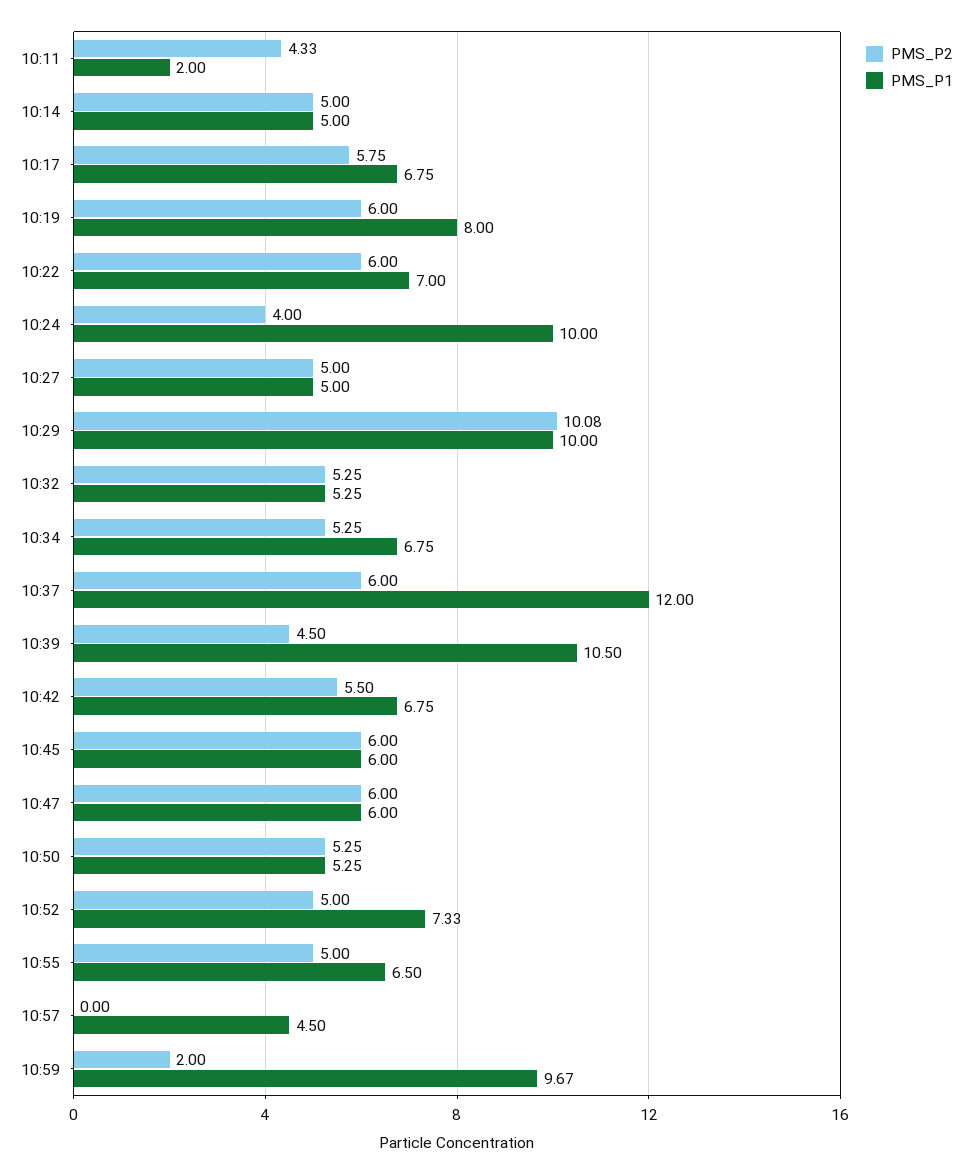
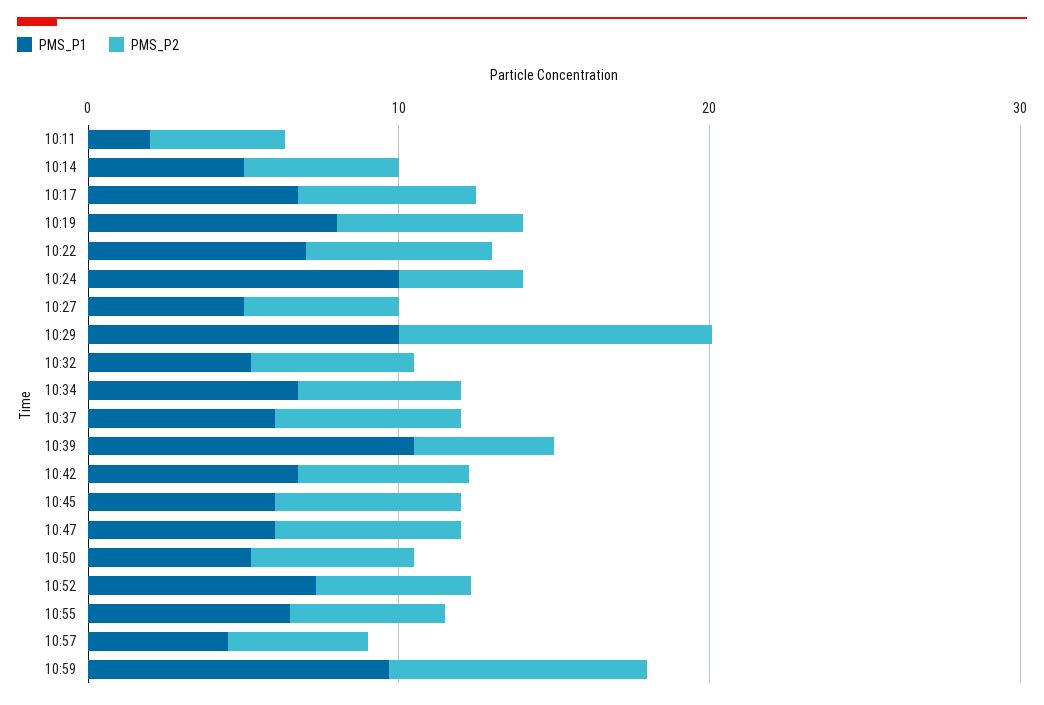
PMS_P1, 10:37: 12 -> 6
PMS_P2, 10:57: 0 -> 4
PMS_P2, 10:59: 2 -> 8

